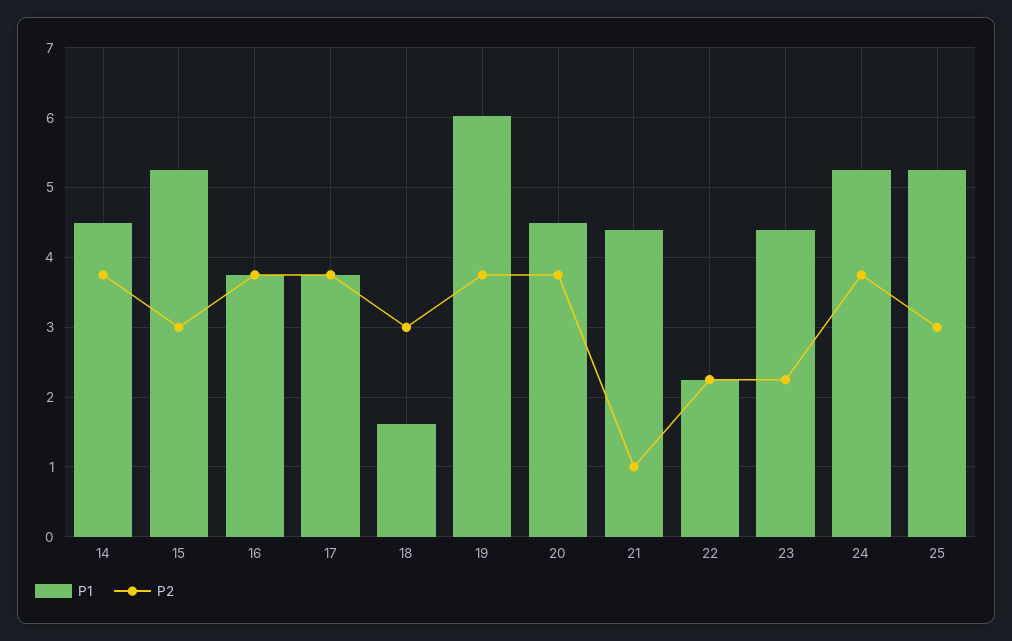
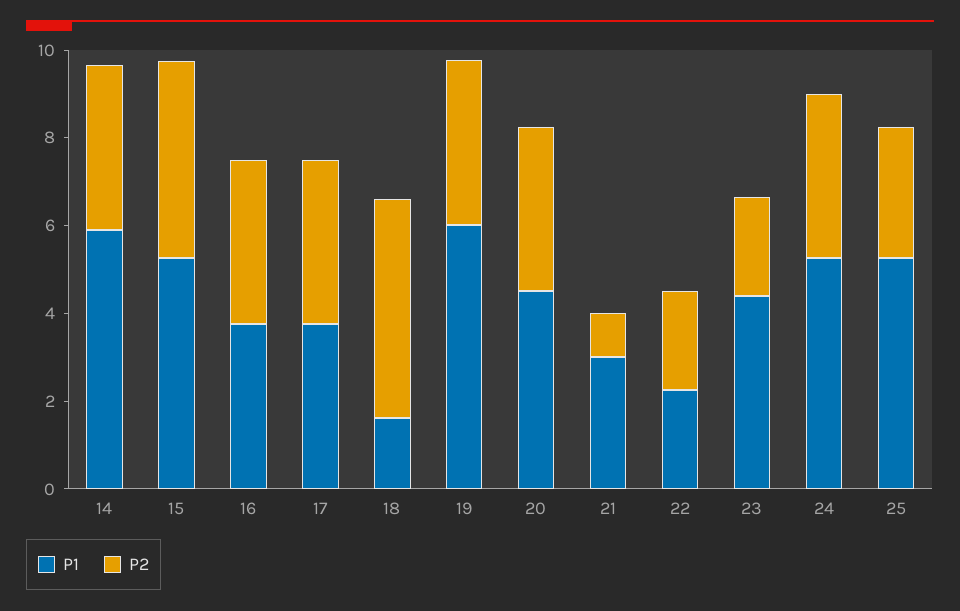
P1, 14: 4.5 -> 6
P2, 15: 3 -> 4.5
P2, 18: 3 -> 5
P1, 21: 4.4 -> 3

